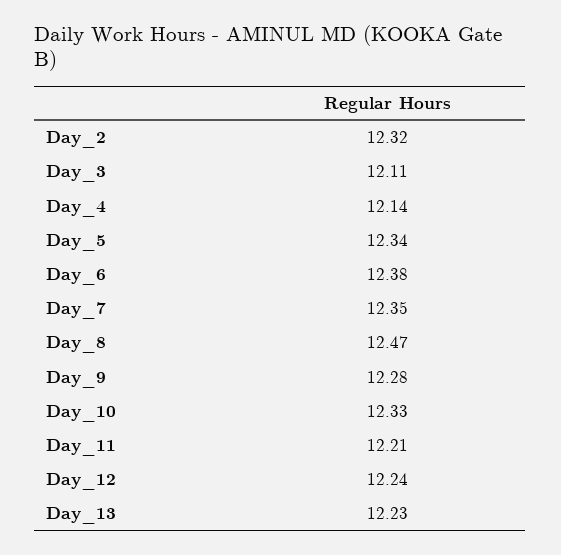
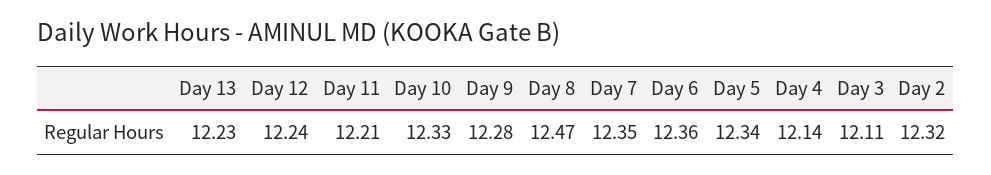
Day_6: 12.38 -> 12.36

